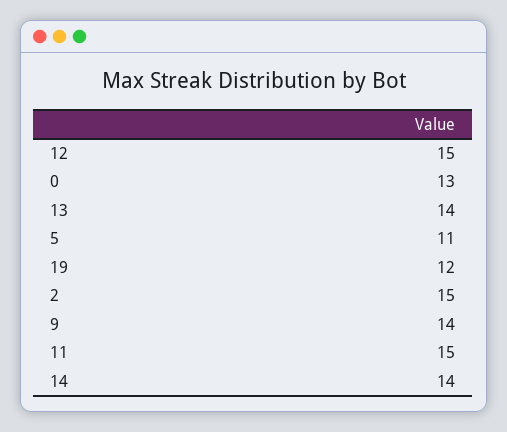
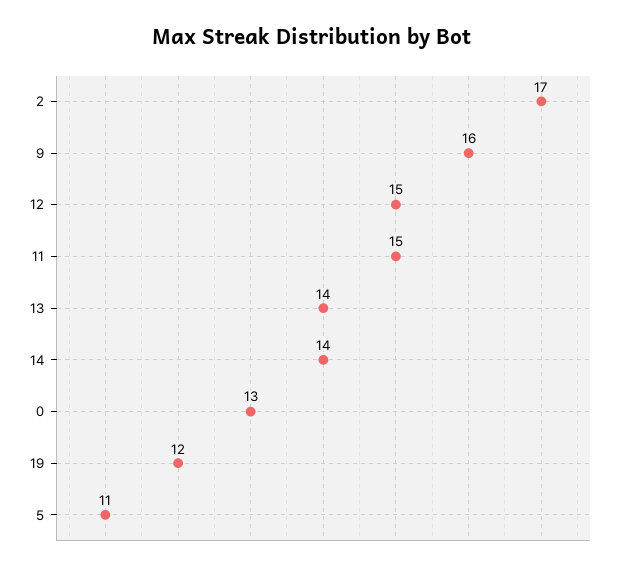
2: 15 -> 17
9: 14 -> 16

